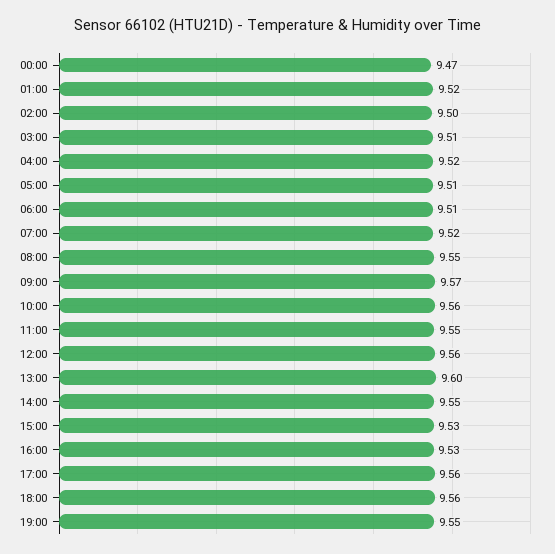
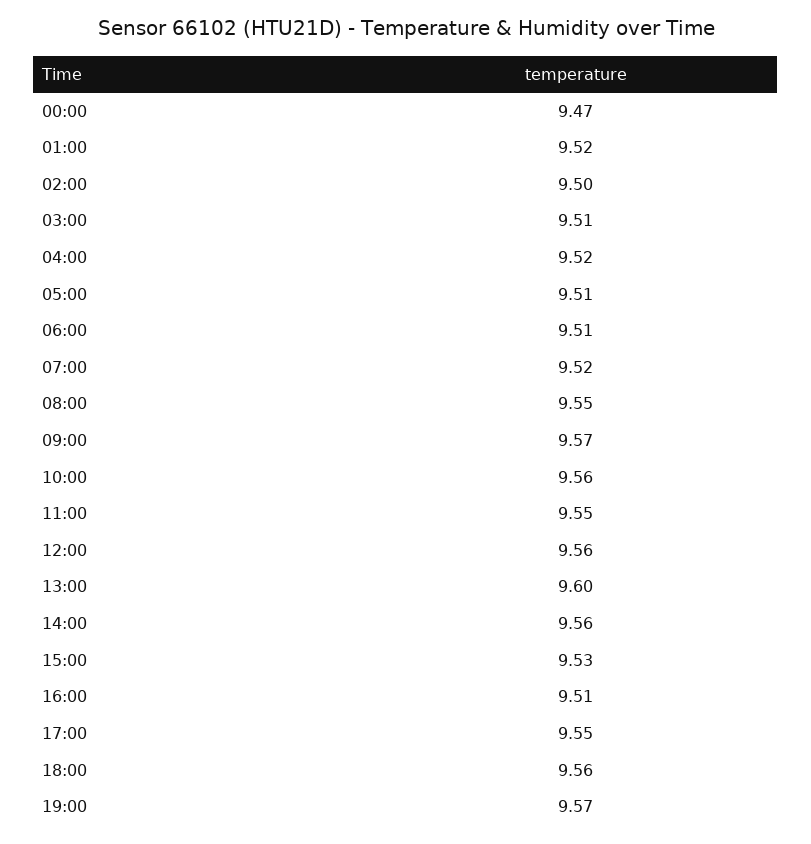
14:00: 9.55 -> 9.56
16:00: 9.53 -> 9.51
17:00: 9.56 -> 9.55
19:00: 9.55 -> 9.57

